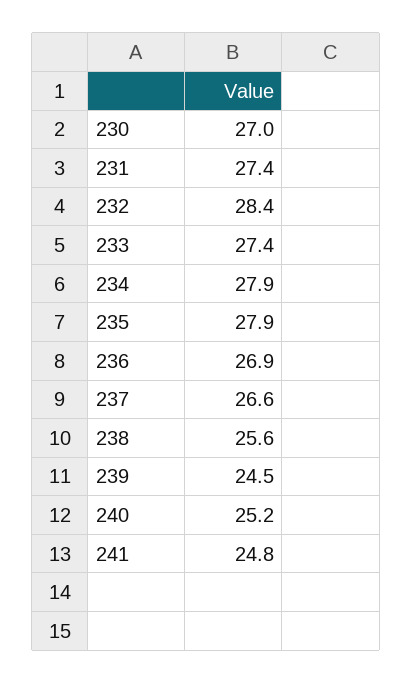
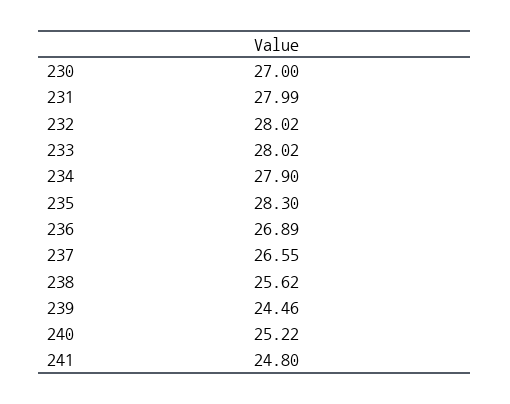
231: 27.4 -> 27.99
232: 28.4 -> 28.02
233: 27.4 -> 28.02
235: 27.9 -> 28.3

